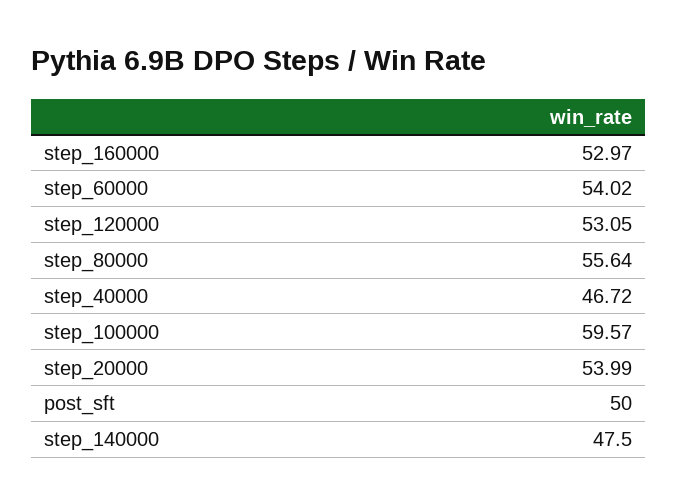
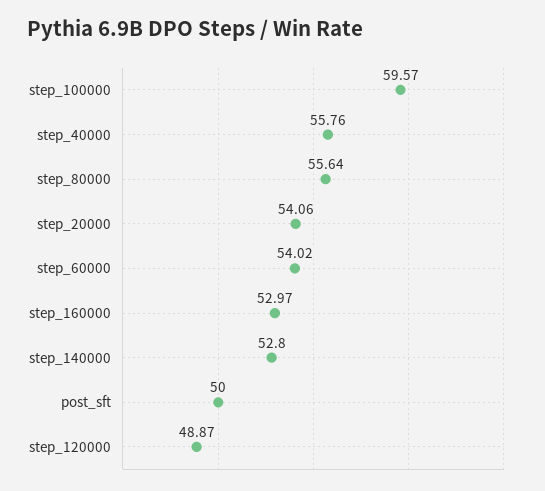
step_120000: 53.05 -> 48.87
step_40000: 46.72 -> 55.76
step_20000: 53.99 -> 54.06
step_140000: 47.5 -> 52.8

